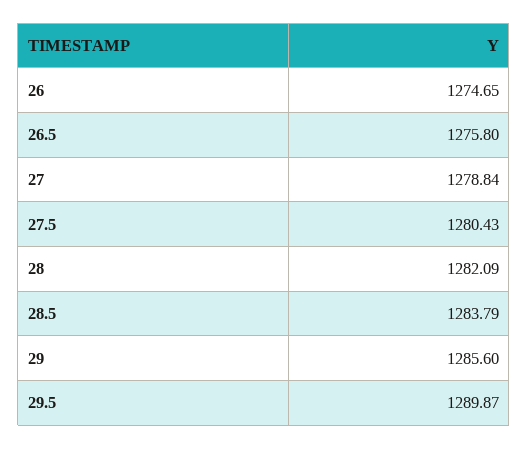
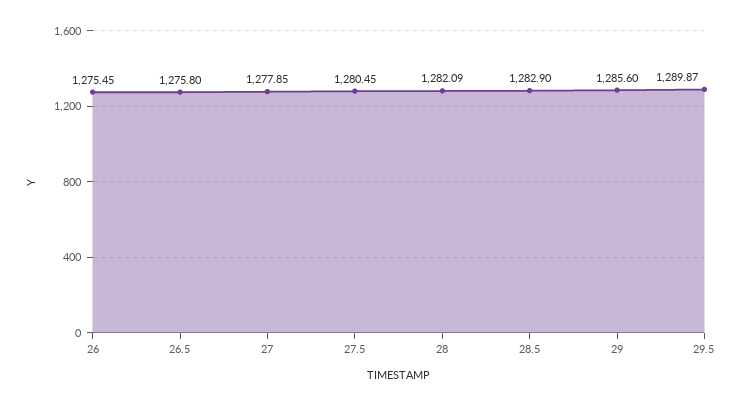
26: 1274.65 -> 1275.45
27: 1278.84 -> 1277.85
27.5: 1280.43 -> 1280.45
28.5: 1283.79 -> 1282.9

